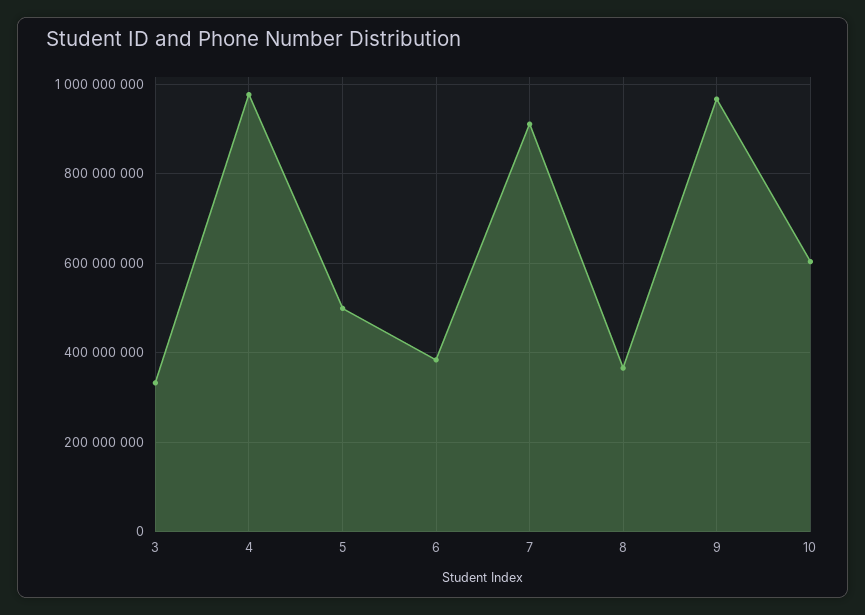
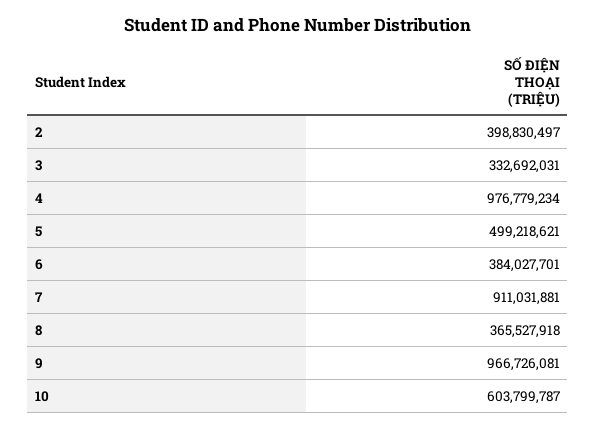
2: none -> 398830497

